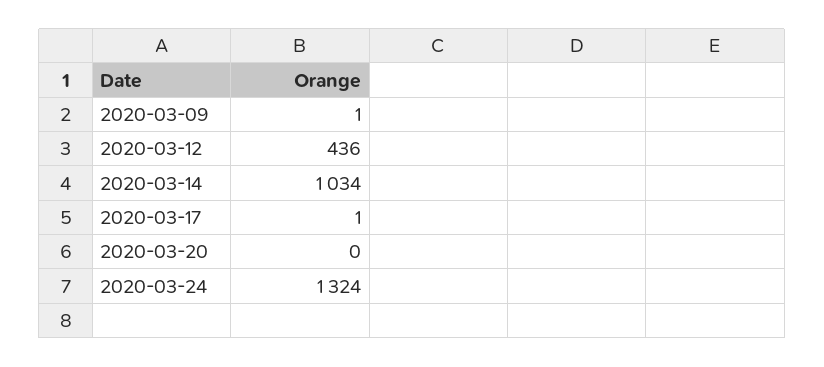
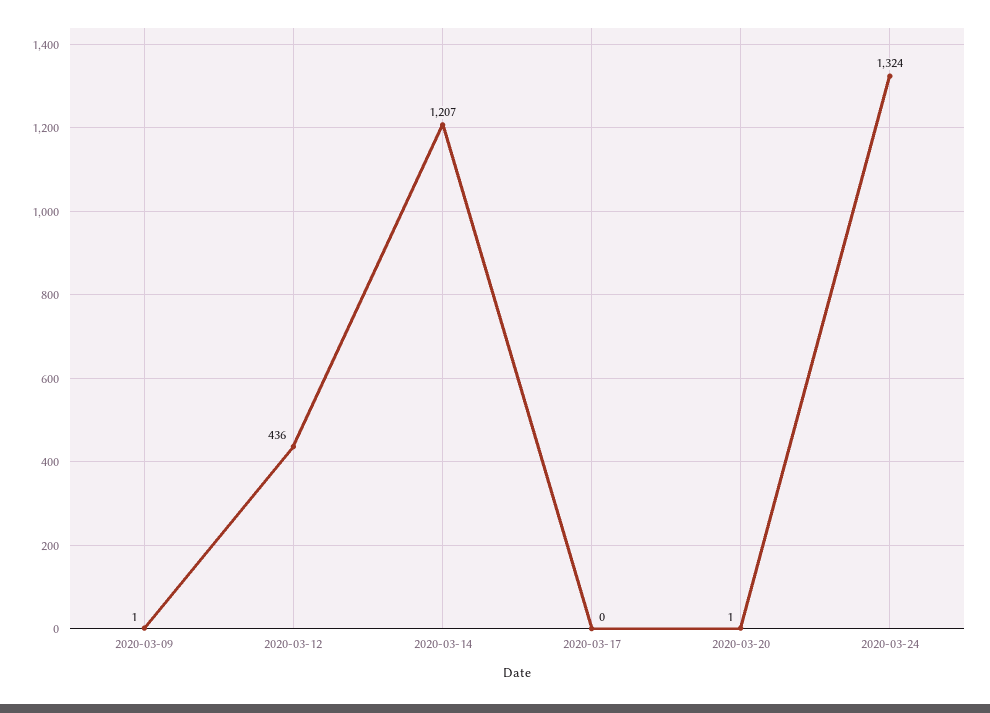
2020-03-14: 1034 -> 1207
2020-03-17: 1 -> 0
2020-03-20: 0 -> 1

